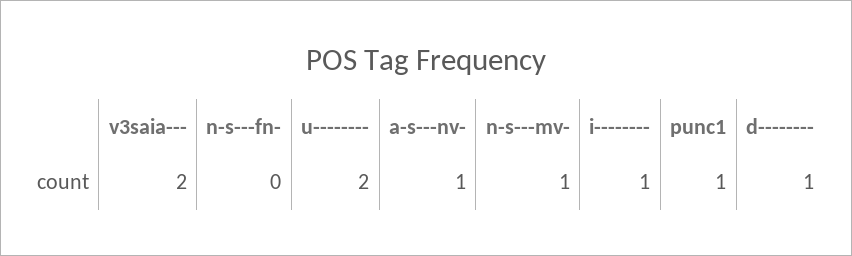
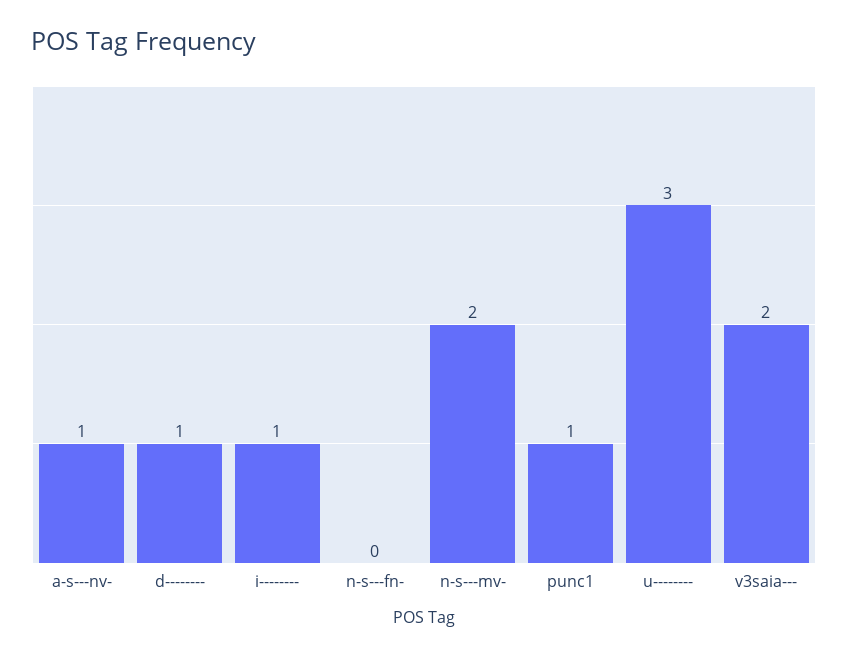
u--------: 2 -> 3
n-s---mv-: 1 -> 2

